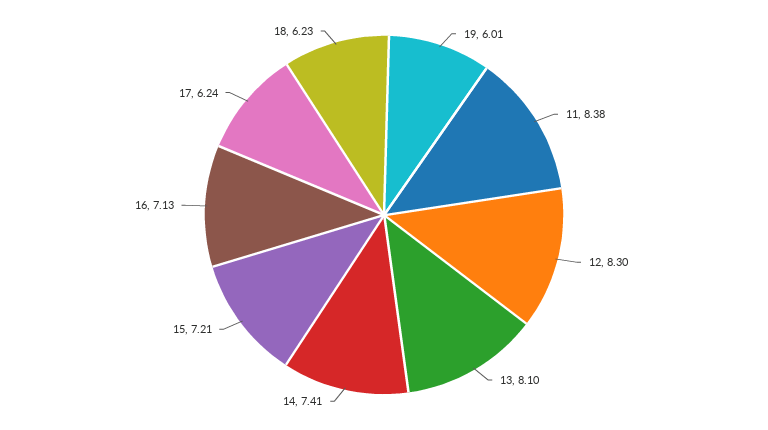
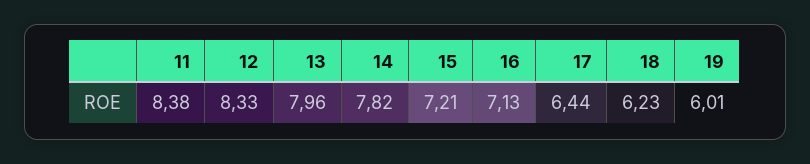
12: 8.3 -> 8.33
13: 8.1 -> 7.96
14: 7.41 -> 7.82
17: 6.24 -> 6.44

